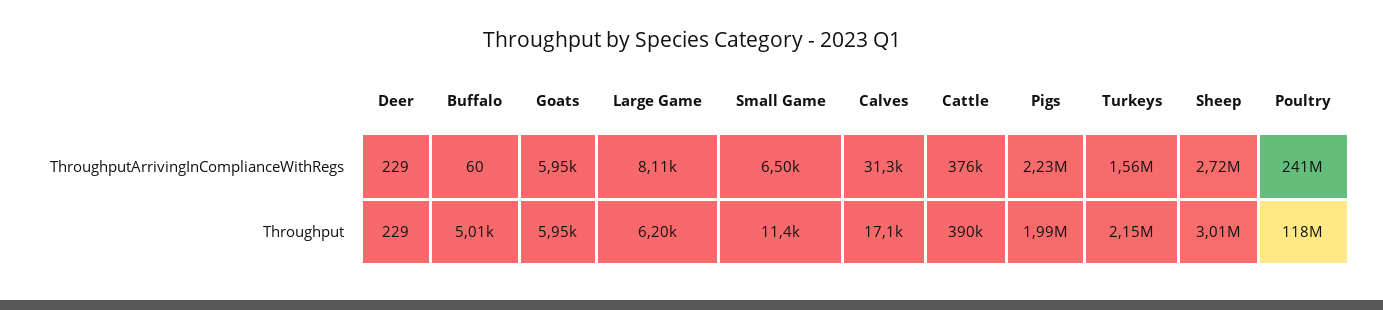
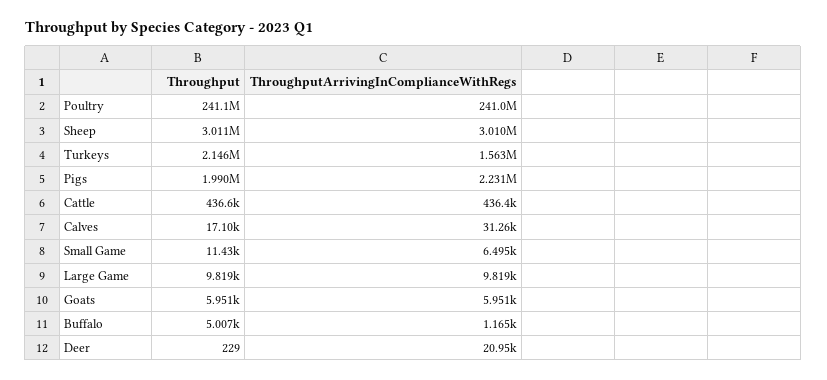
Deer, ThroughputArrivingInComplianceWithRegs: 229 -> 20950
Buffalo, ThroughputArrivingInComplianceWithRegs: 60 -> 1165
Large Game, ThroughputArrivingInComplianceWithRegs: 8110 -> 9819
Cattle, ThroughputArrivingInComplianceWithRegs: 376000 -> 436400
Sheep, ThroughputArrivingInComplianceWithRegs: 2720000 -> 3010000
Large Game, Throughput: 6200 -> 9819
Cattle, Throughput: 390000 -> 436600
Poultry, Throughput: 118000000 -> 241100000

